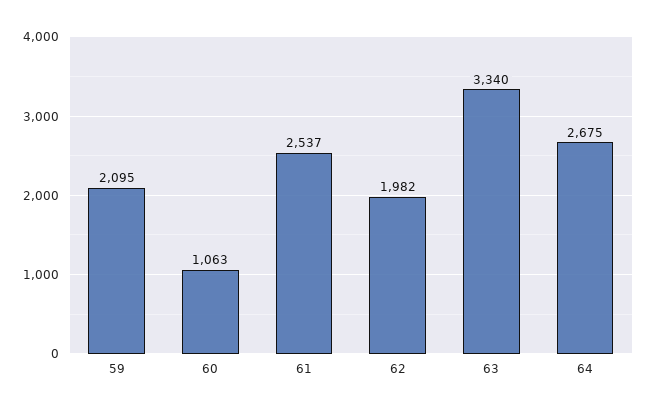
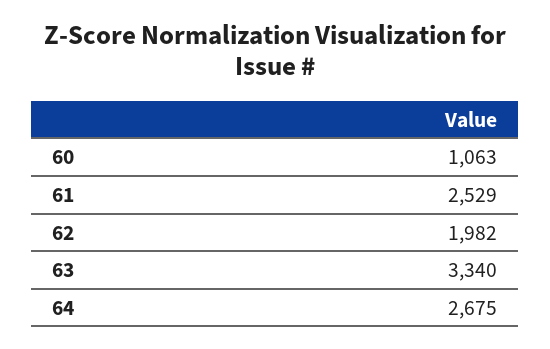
59: 2095 -> none
61: 2537 -> 2529

